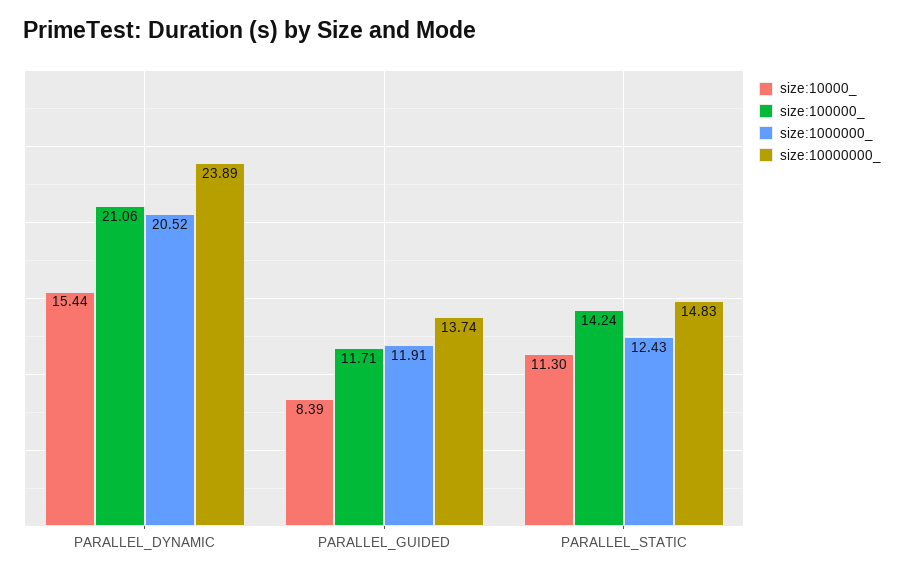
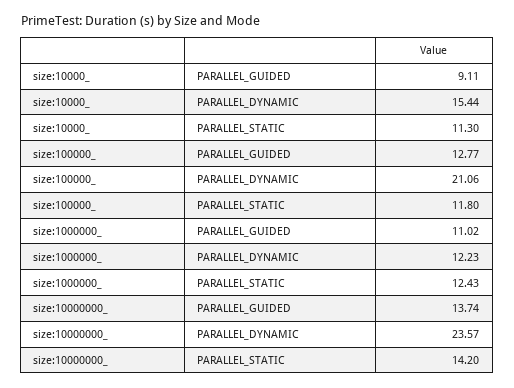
size:1000000_, PARALLEL_DYNAMIC: 20.52 -> 12.23
size:10000000_, PARALLEL_DYNAMIC: 23.89 -> 23.57
size:10000_, PARALLEL_GUIDED: 8.39 -> 9.11
size:100000_, PARALLEL_GUIDED: 11.71 -> 12.77
size:1000000_, PARALLEL_GUIDED: 11.91 -> 11.02
size:100000_, PARALLEL_STATIC: 14.24 -> 11.8
size:10000000_, PARALLEL_STATIC: 14.83 -> 14.2

